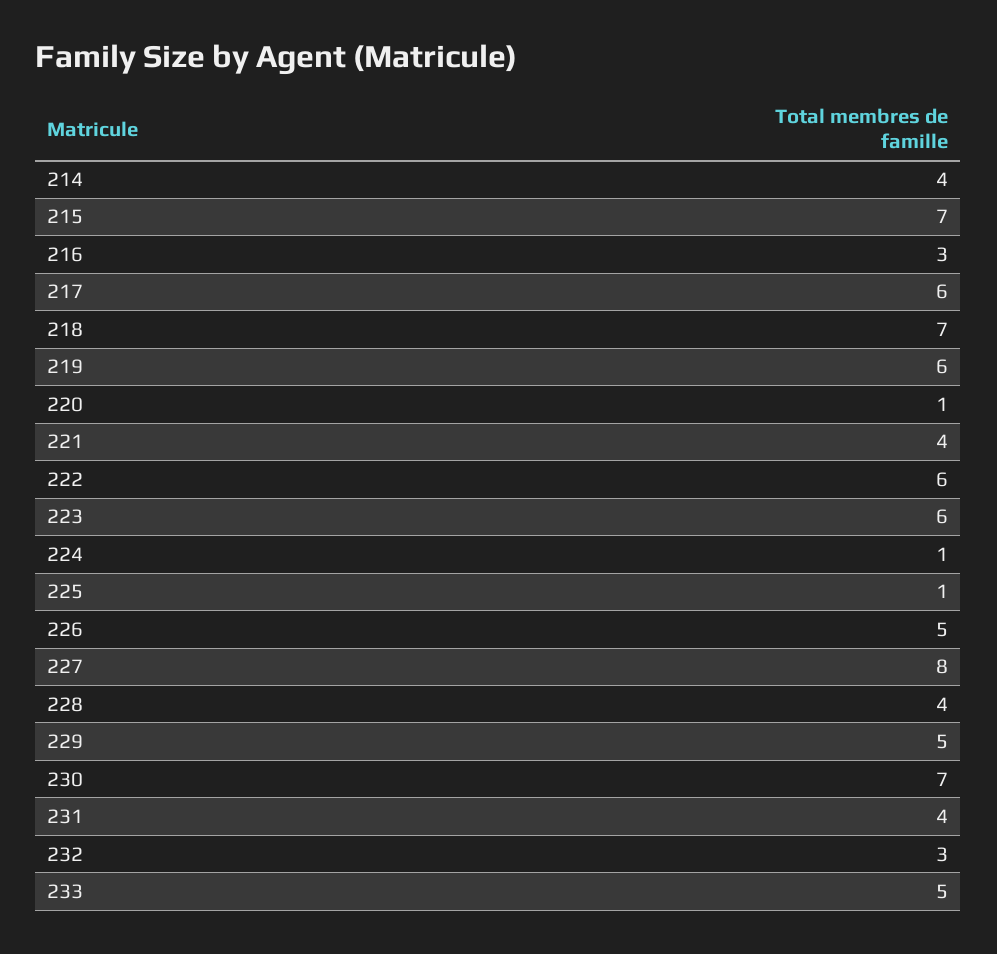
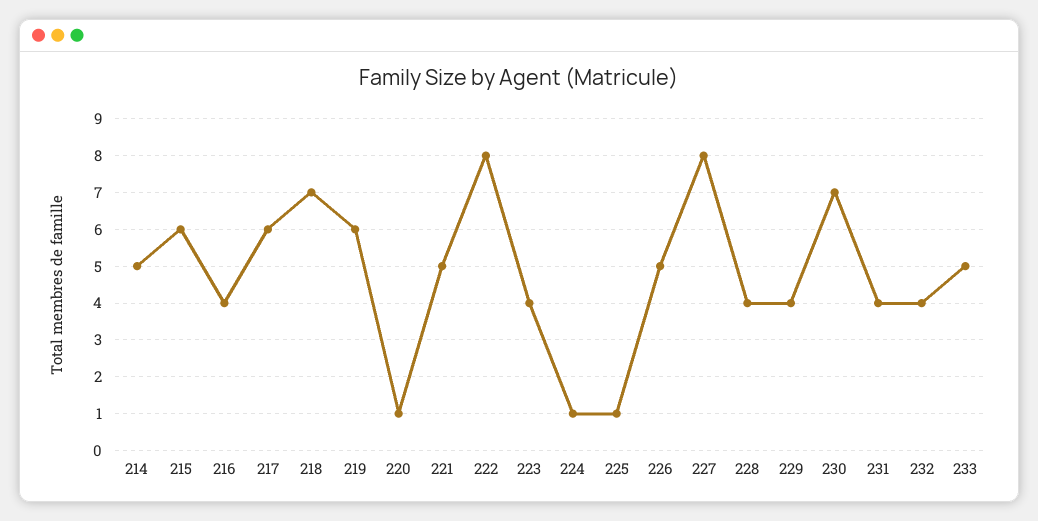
214: 4 -> 5
215: 7 -> 6
216: 3 -> 4
221: 4 -> 5
222: 6 -> 8
223: 6 -> 4
229: 5 -> 4
232: 3 -> 4

